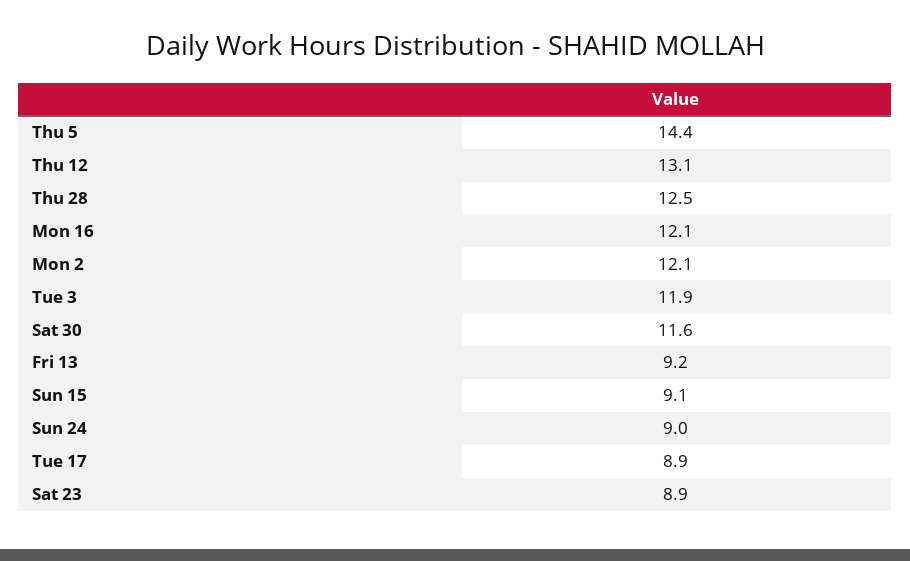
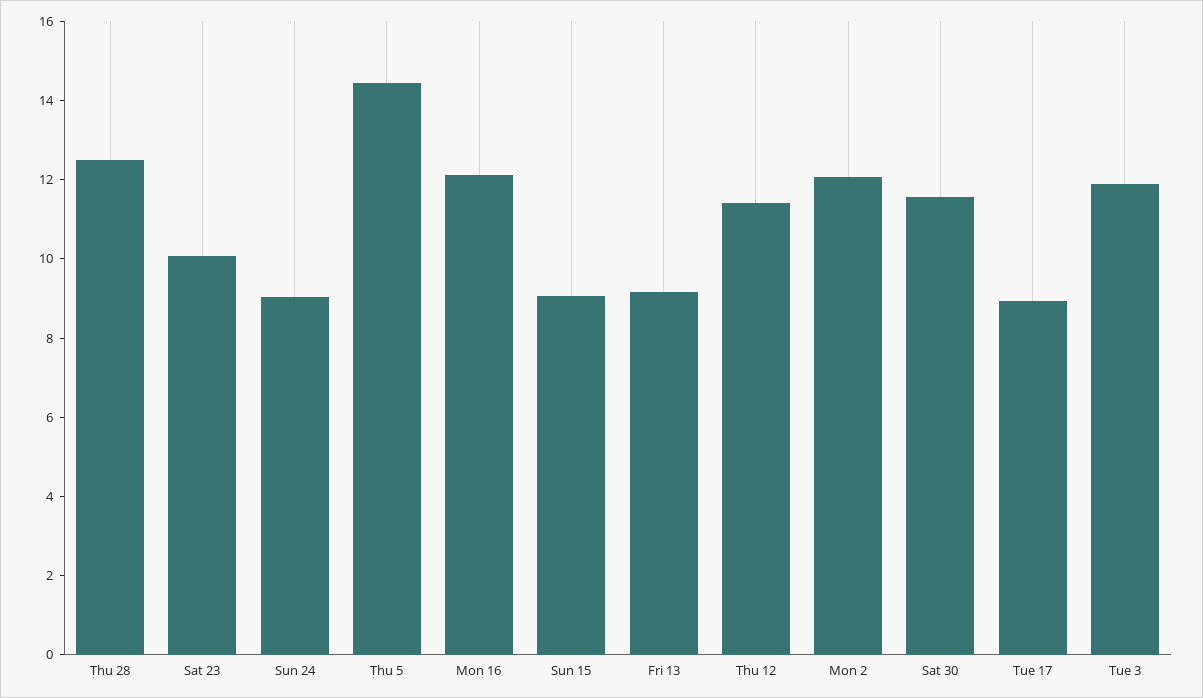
Thu 12: 13.1 -> 11.5
Sat 23: 8.9 -> 10

